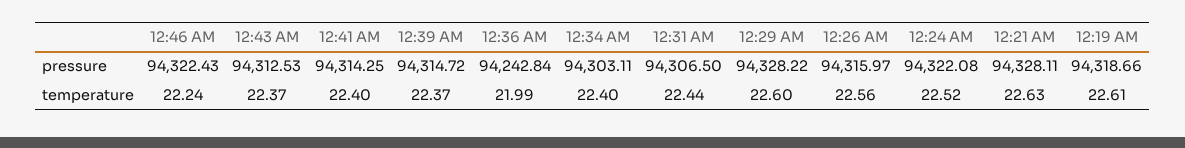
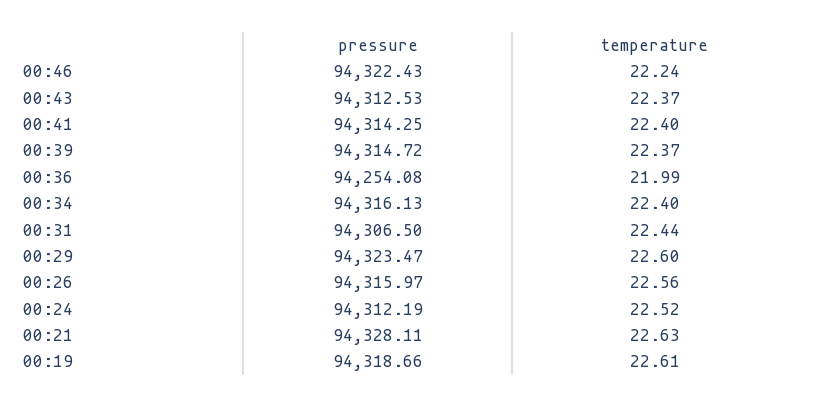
12:36 AM, pressure: 94242.84 -> 94254.08
12:34 AM, pressure: 94303.11 -> 94316.13
12:29 AM, pressure: 94328.22 -> 94323.47
12:24 AM, pressure: 94322.08 -> 94312.19

